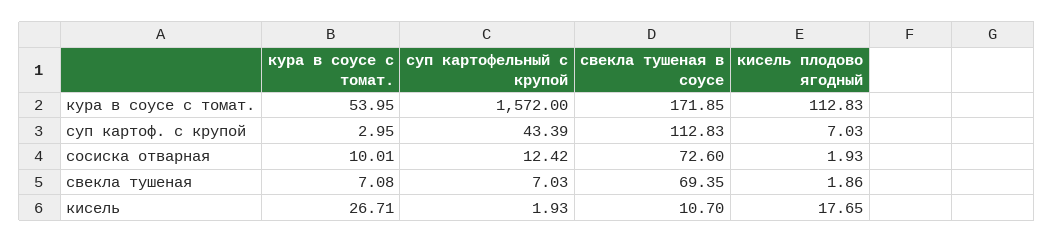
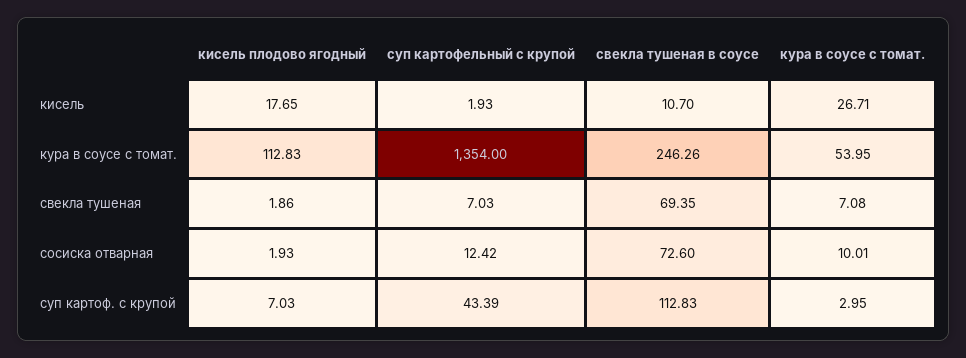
суп картофельный с крупой, кура в соусе с томат.: 1572 -> 1354
свекла тушеная в соусе, кура в соусе с томат.: 171.85 -> 246.26

